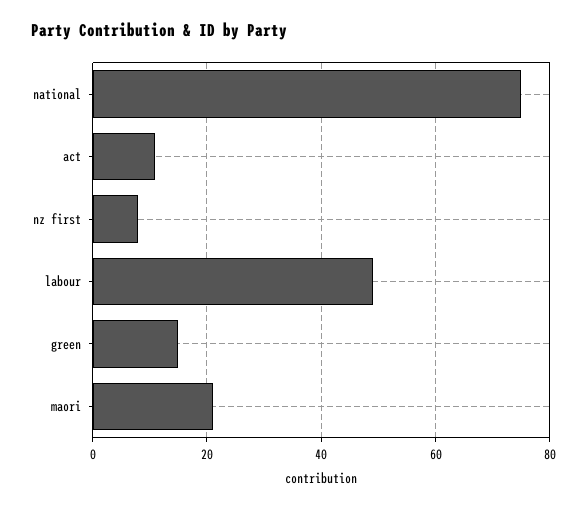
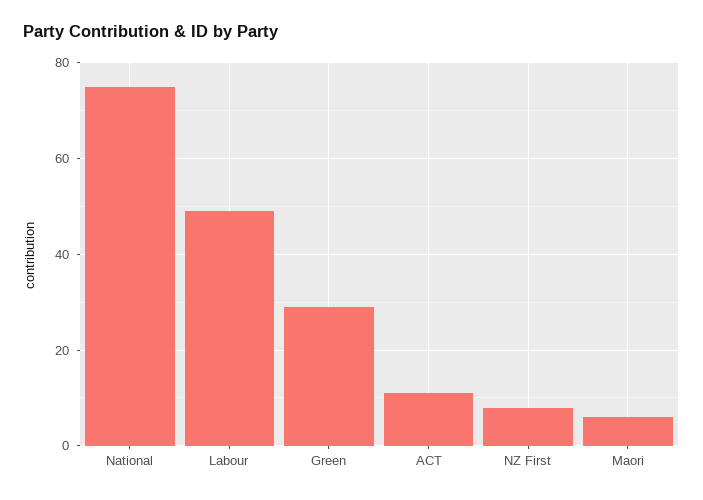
green: 15 -> 30
maori: 20 -> 5

